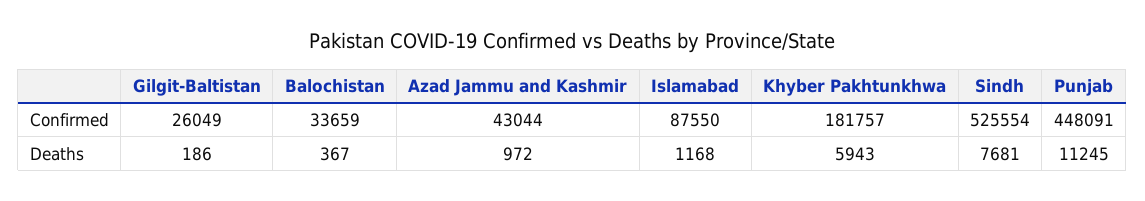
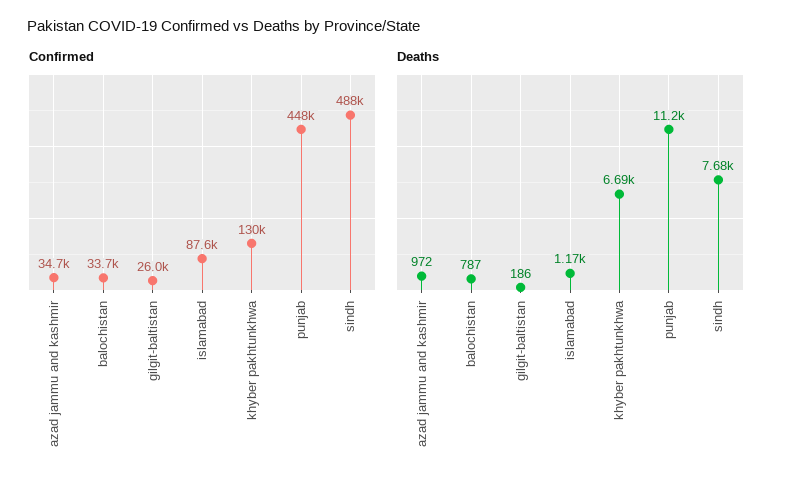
Confirmed, Azad Jammu and Kashmir: 43044 -> 34700
Confirmed, Khyber Pakhtunkhwa: 181757 -> 130000
Confirmed, Sindh: 525554 -> 488000
Deaths, Balochistan: 367 -> 787
Deaths, Khyber Pakhtunkhwa: 5943 -> 6690

